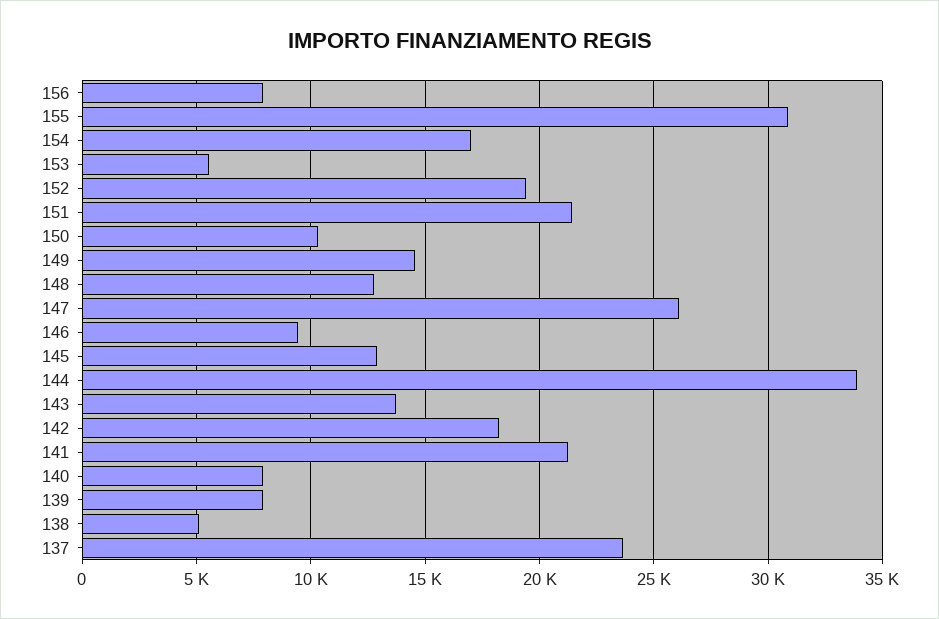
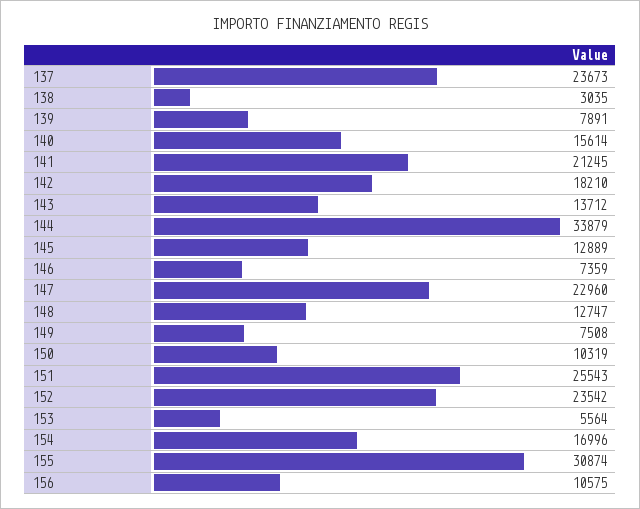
156: 8000 -> 10575
152: 19500 -> 23542
151: 21500 -> 25543
149: 14500 -> 7508
147: 26000 -> 22960
146: 9500 -> 7359
140: 8000 -> 15614
138: 5000 -> 3035

